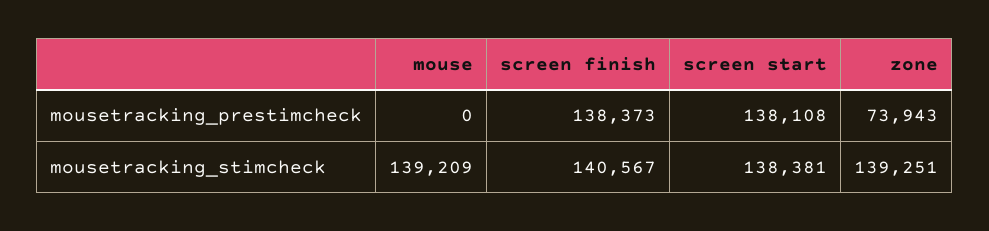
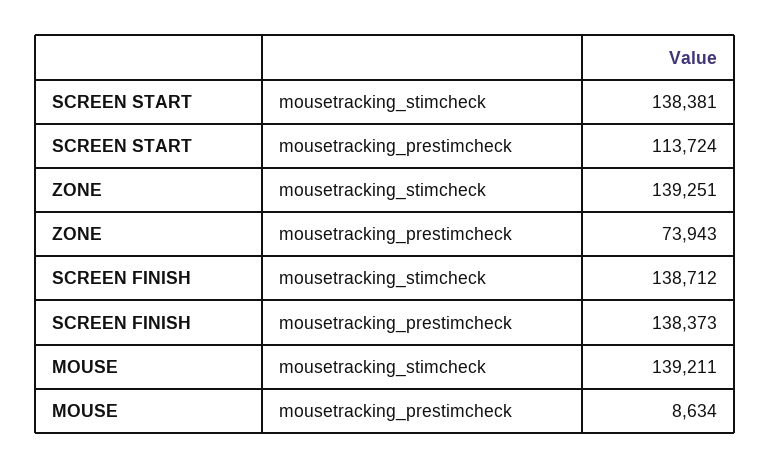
mouse, mousetracking_prestimcheck: 0 -> 8634
screen start, mousetracking_prestimcheck: 138108 -> 113724
mouse, mousetracking_stimcheck: 139209 -> 139211
screen finish, mousetracking_stimcheck: 140567 -> 138712

